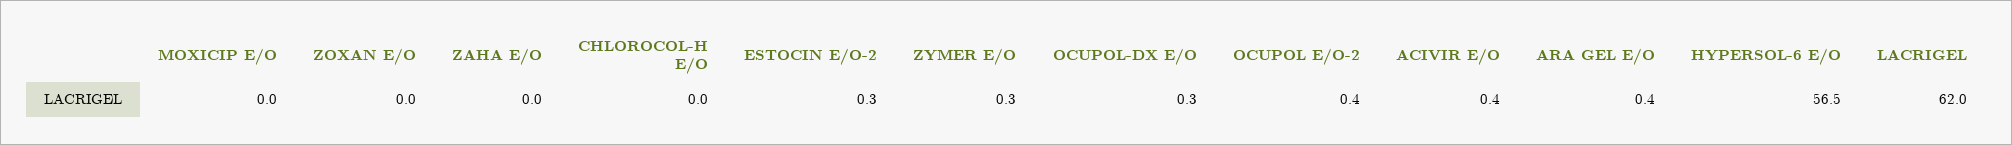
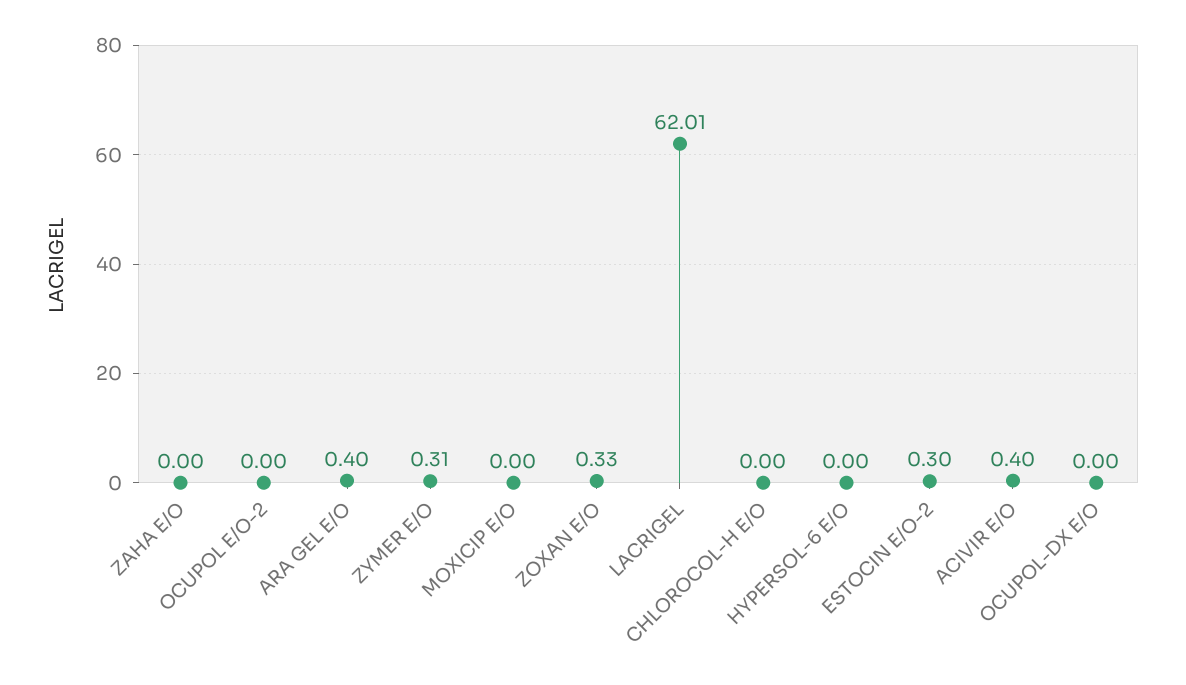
ZOXAN E/O: 0 -> 0.33
OCUPOL-DX E/O: 0.3 -> 0
OCUPOL E/O-2: 0.4 -> 0
HYPERSOL-6 E/O: 56.5 -> 0

